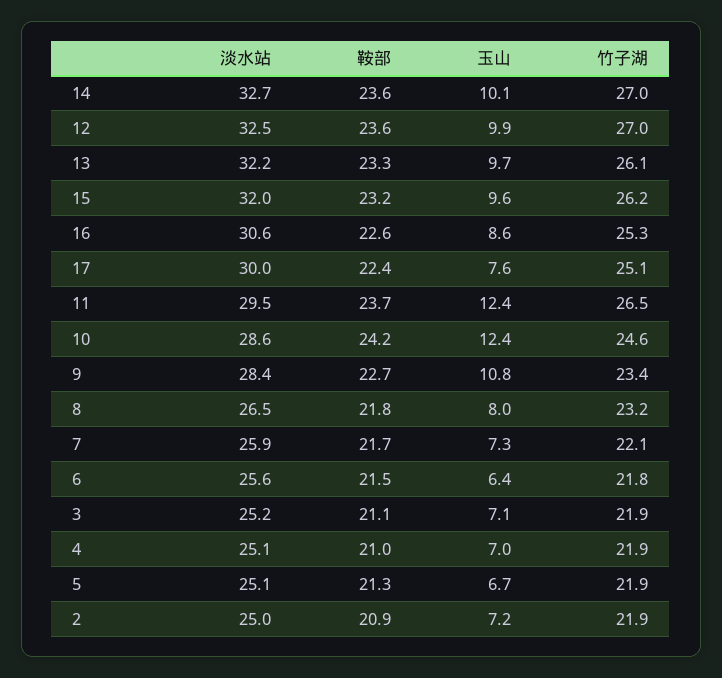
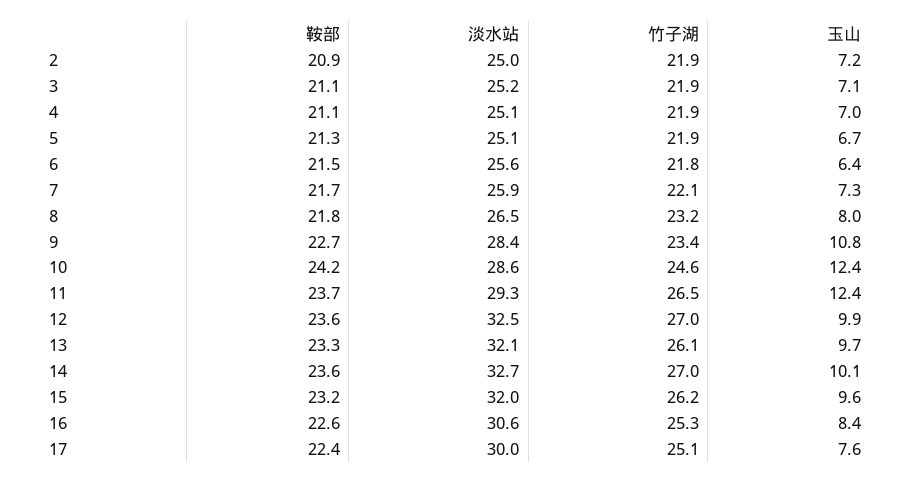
淡水站, 13: 32.2 -> 32.1
玉山, 16: 8.6 -> 8.4
淡水站, 11: 29.5 -> 29.3
鞍部, 4: 21 -> 21.1

